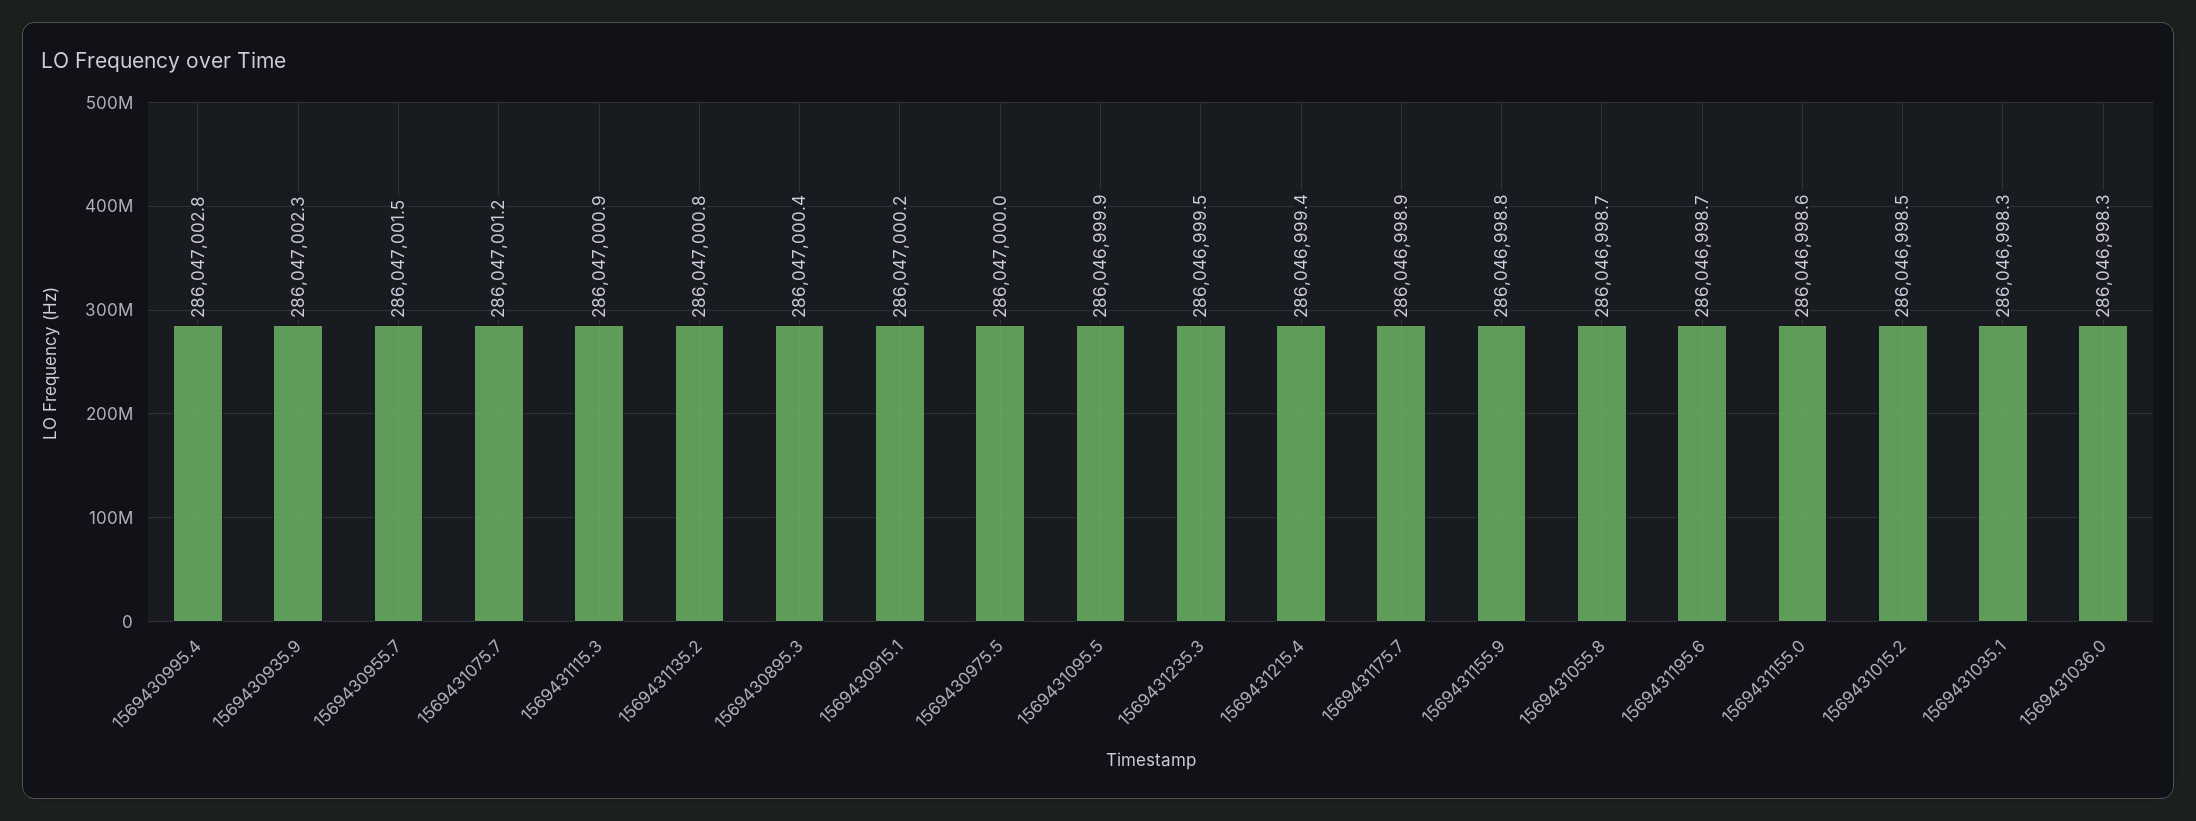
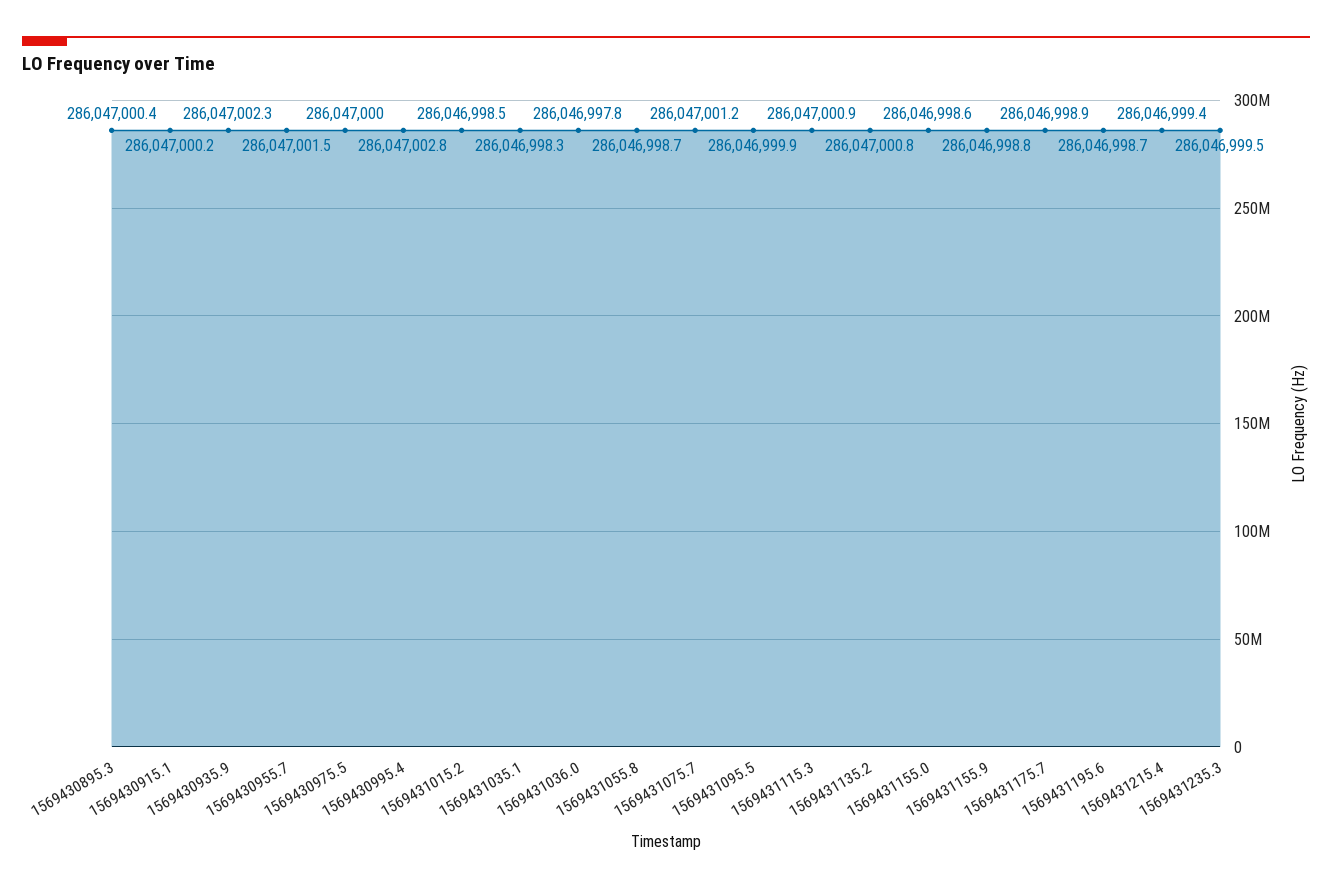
1569431036.0: 286046998.3 -> 286046997.8

